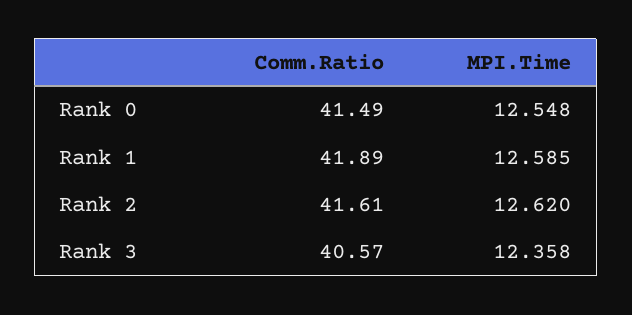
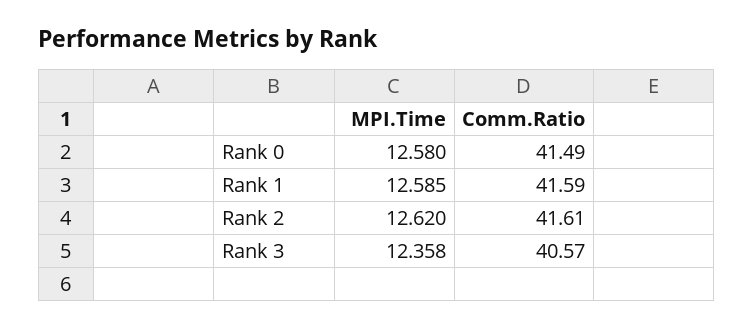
MPI.Time, Rank 0: 12.548 -> 12.58
Comm.Ratio, Rank 1: 41.89 -> 41.59

